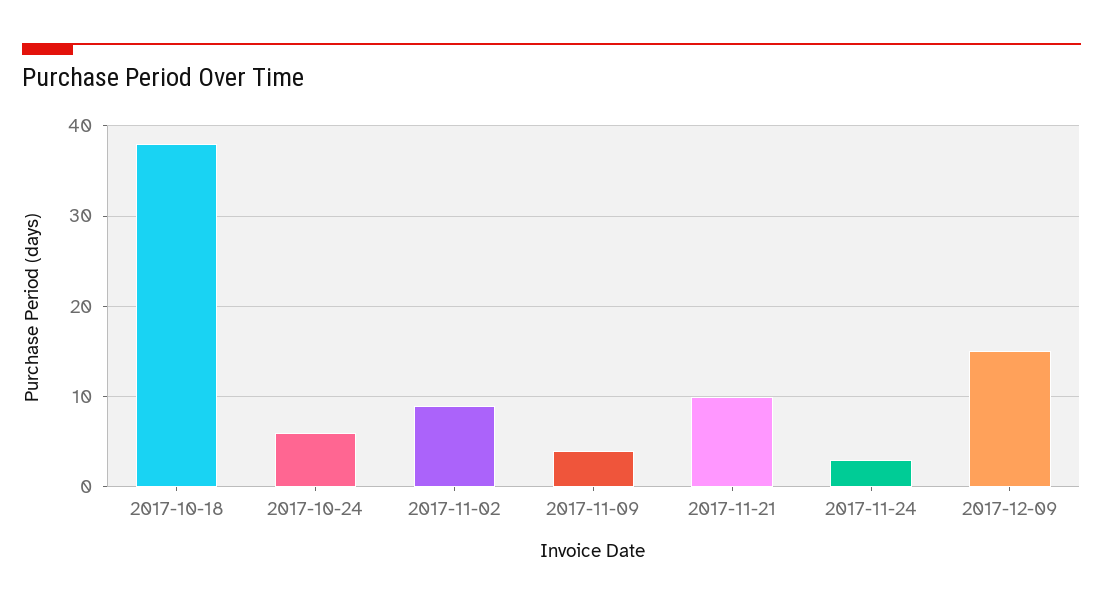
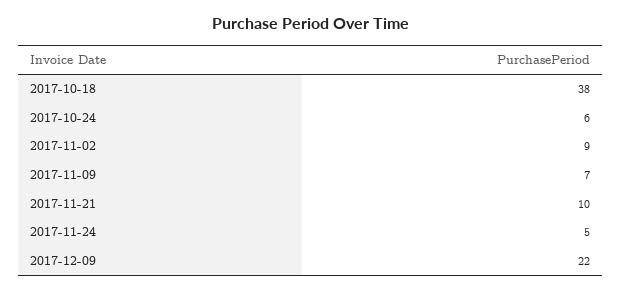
2017-11-09: 4 -> 7
2017-11-24: 3 -> 5
2017-12-09: 15 -> 22

